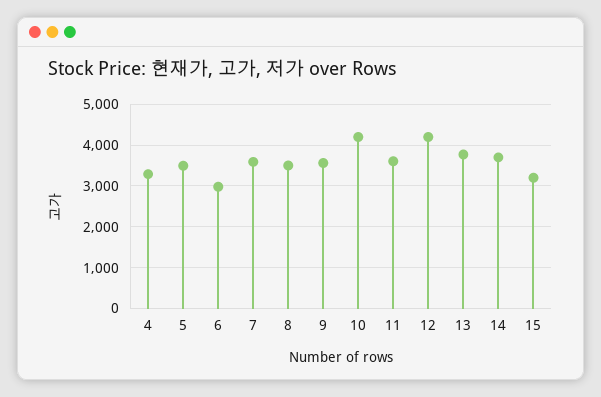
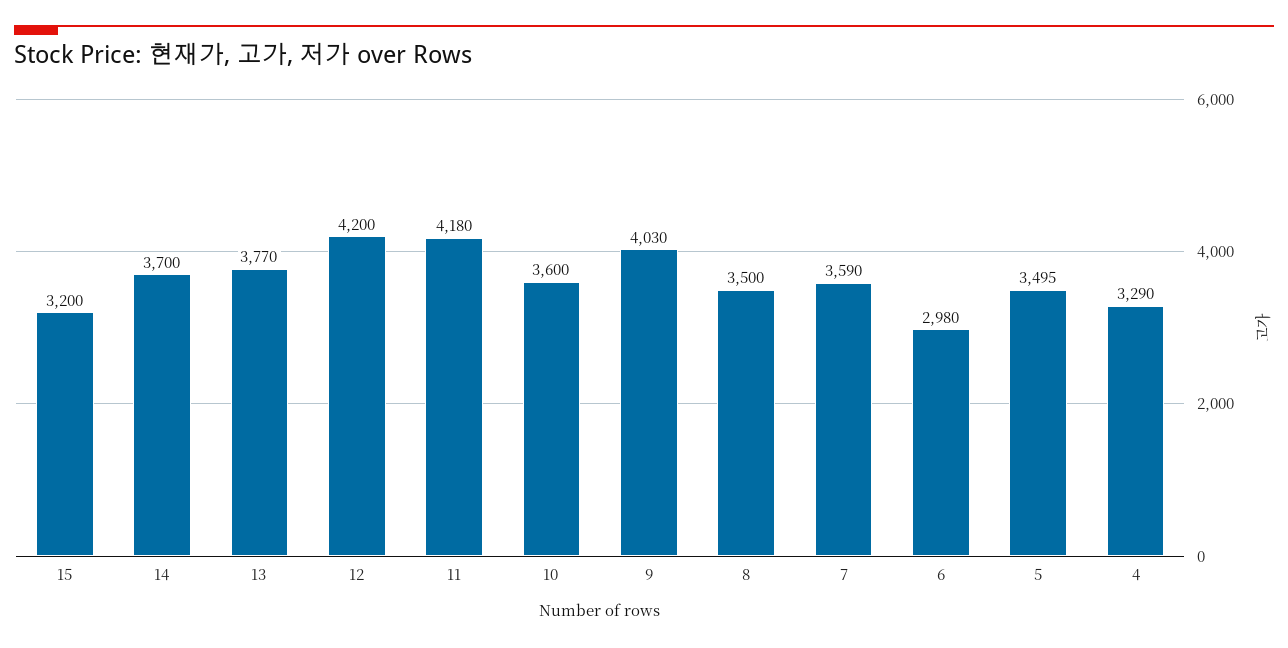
9: 3600 -> 4030
10: 4200 -> 3600
11: 3600 -> 4180

